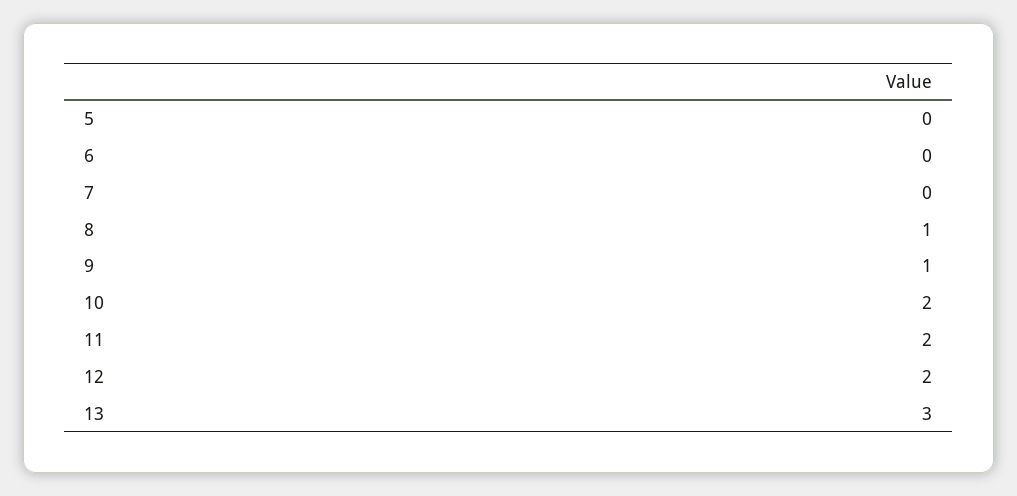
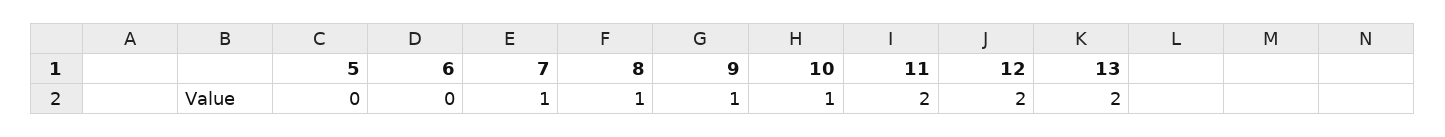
7: 0 -> 1
10: 2 -> 1
13: 3 -> 2

